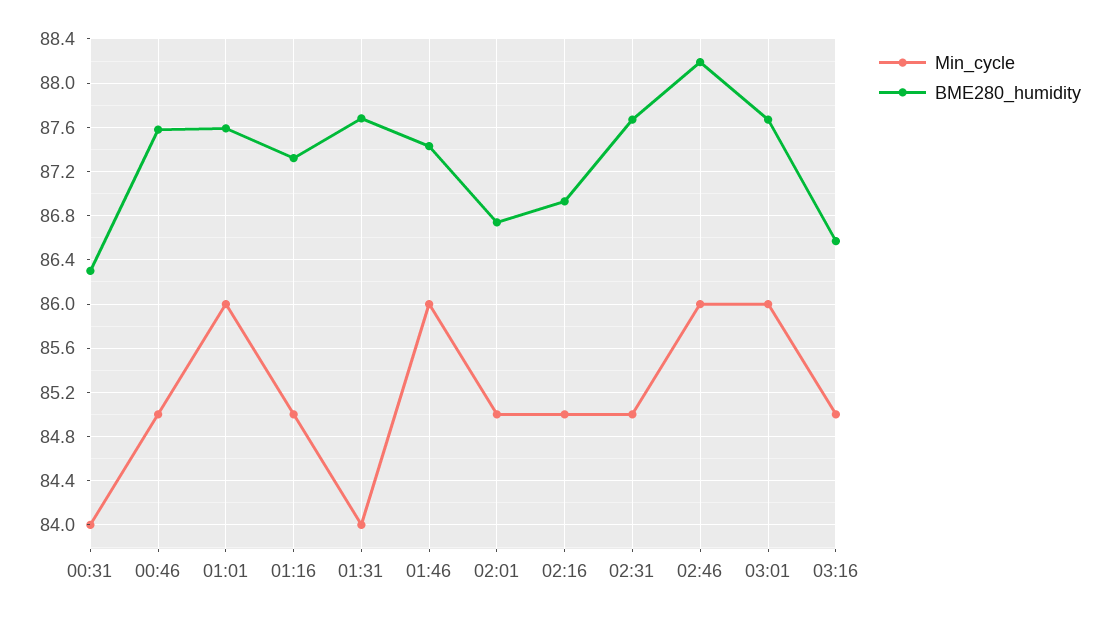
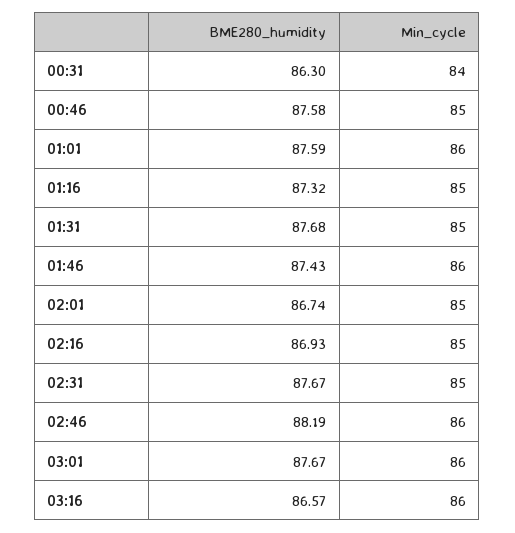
Min_cycle, 01:31: 84 -> 85
Min_cycle, 03:16: 85 -> 86

